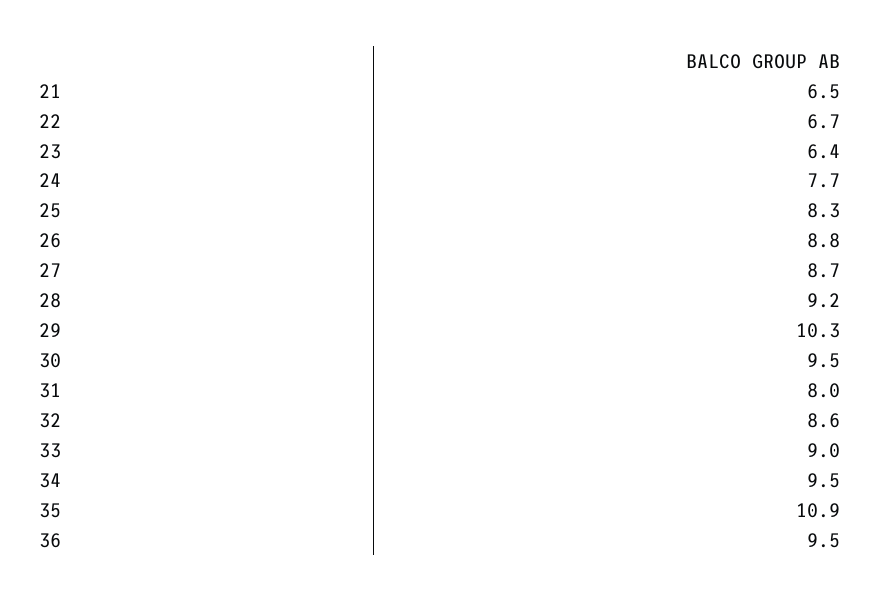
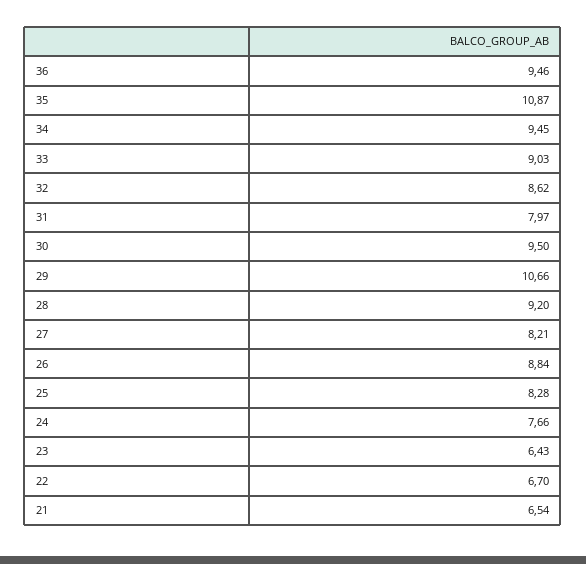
27: 8.7 -> 8.21
29: 10.3 -> 10.66

